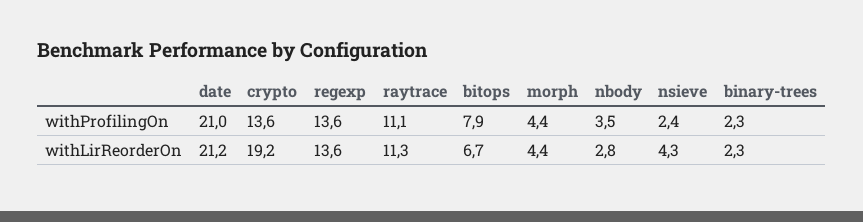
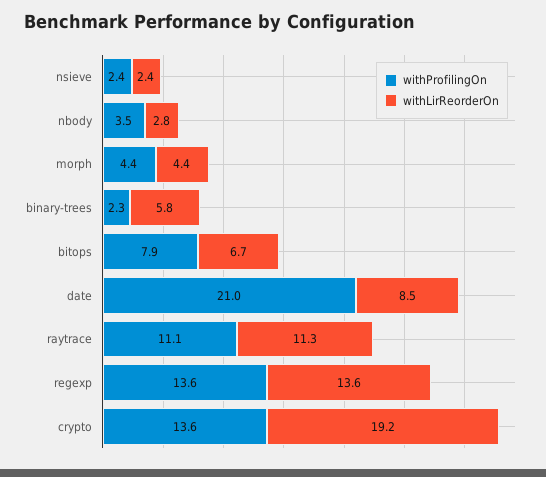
withLirReorderOn, date: 21.2 -> 8.5
withLirReorderOn, nsieve: 4.3 -> 2.4
withLirReorderOn, binary-trees: 2.3 -> 5.8

